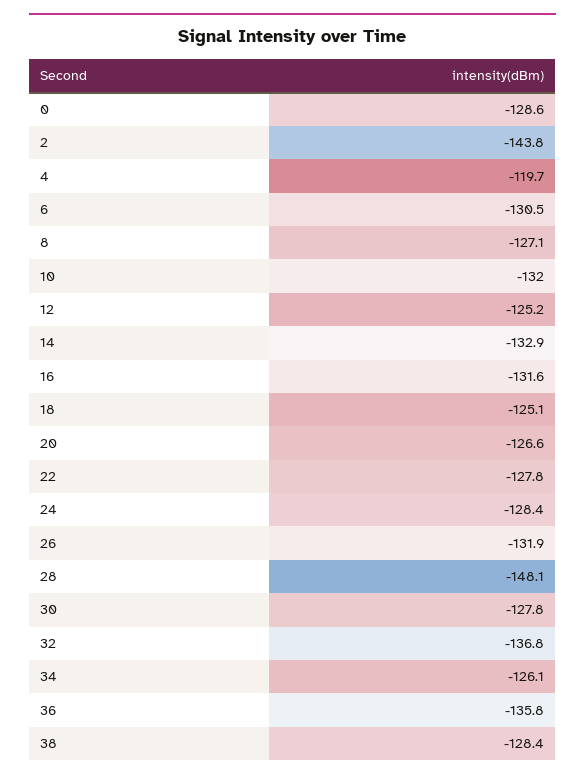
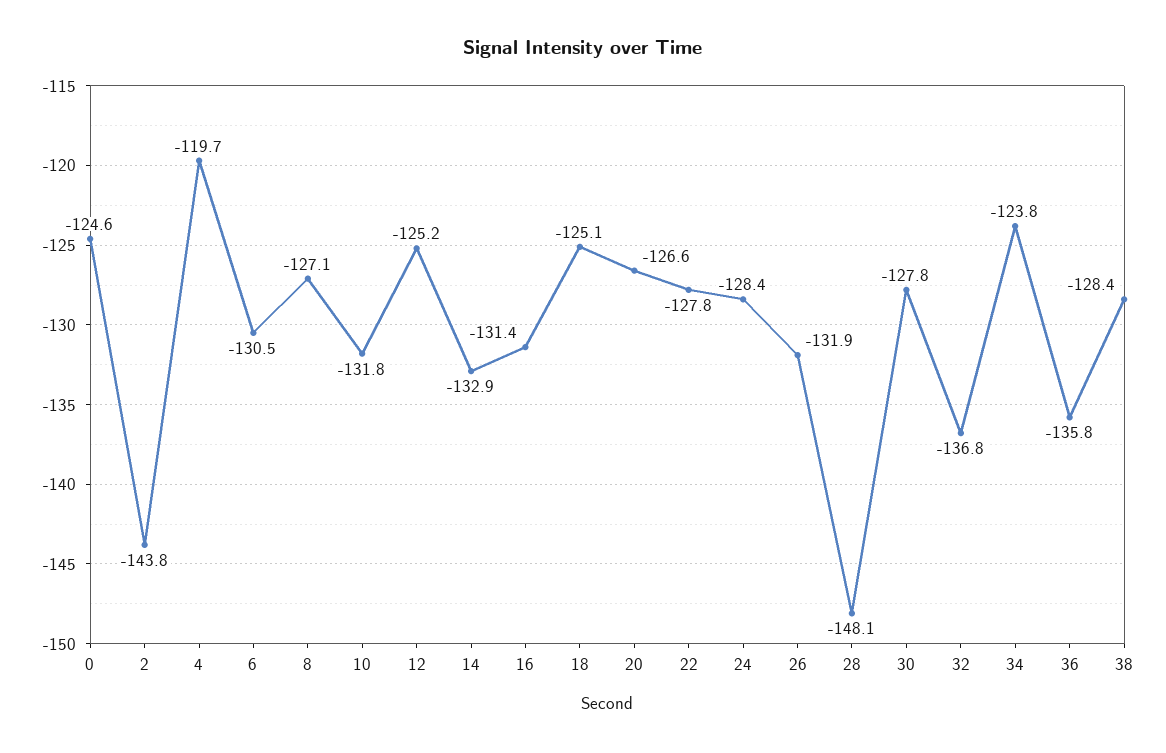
0: -128.6 -> -124.6
10: -132 -> -131.8
16: -131.6 -> -131.4
34: -126.1 -> -123.8

